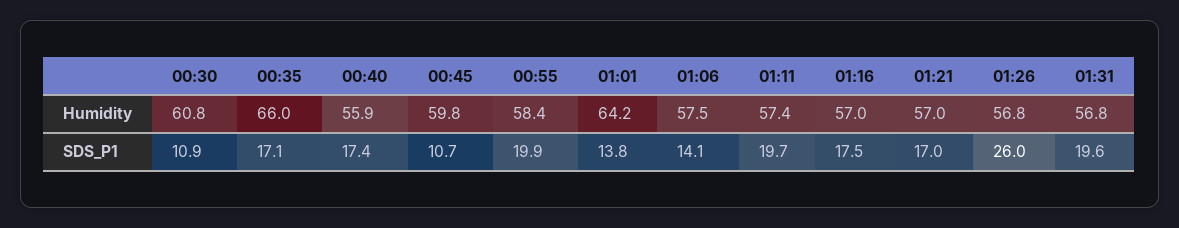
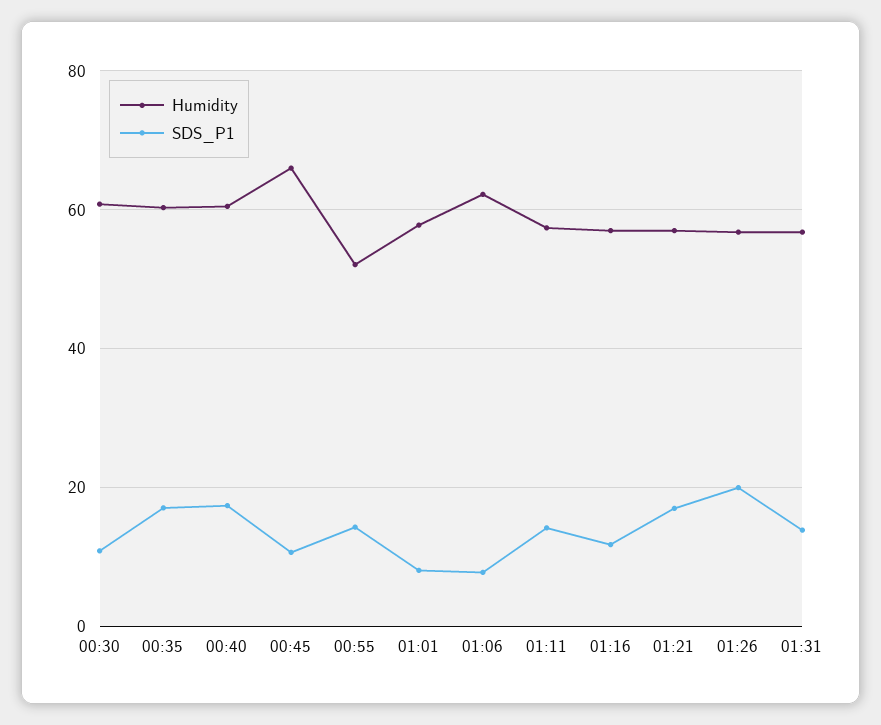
Humidity, 00:35: 66 -> 60
Humidity, 00:40: 55.9 -> 60
Humidity, 00:45: 59.8 -> 66
Humidity, 00:55: 58.4 -> 52
Humidity, 01:01: 64.2 -> 58
Humidity, 01:06: 57.5 -> 62
SDS_P1, 00:55: 19.9 -> 14
SDS_P1, 01:01: 13.8 -> 8
SDS_P1, 01:06: 14.1 -> 8
SDS_P1, 01:11: 19.7 -> 14
SDS_P1, 01:16: 17.5 -> 12
SDS_P1, 01:26: 26 -> 20
SDS_P1, 01:31: 19.6 -> 14

